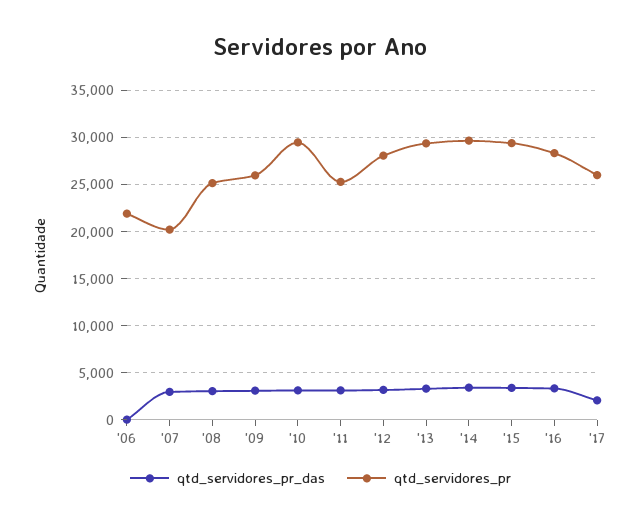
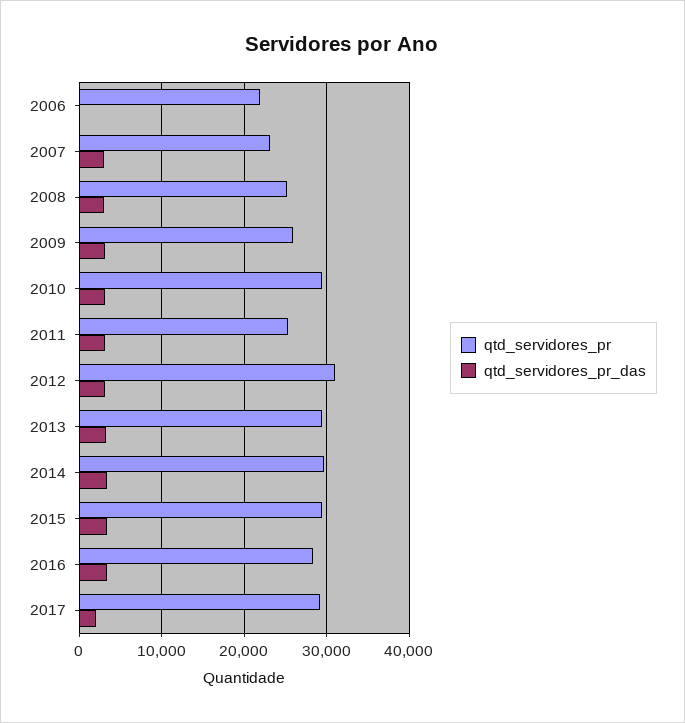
qtd_servidores_pr, '07: 20000 -> 23000
qtd_servidores_pr, '12: 28000 -> 31000
qtd_servidores_pr, '17: 26000 -> 29000

